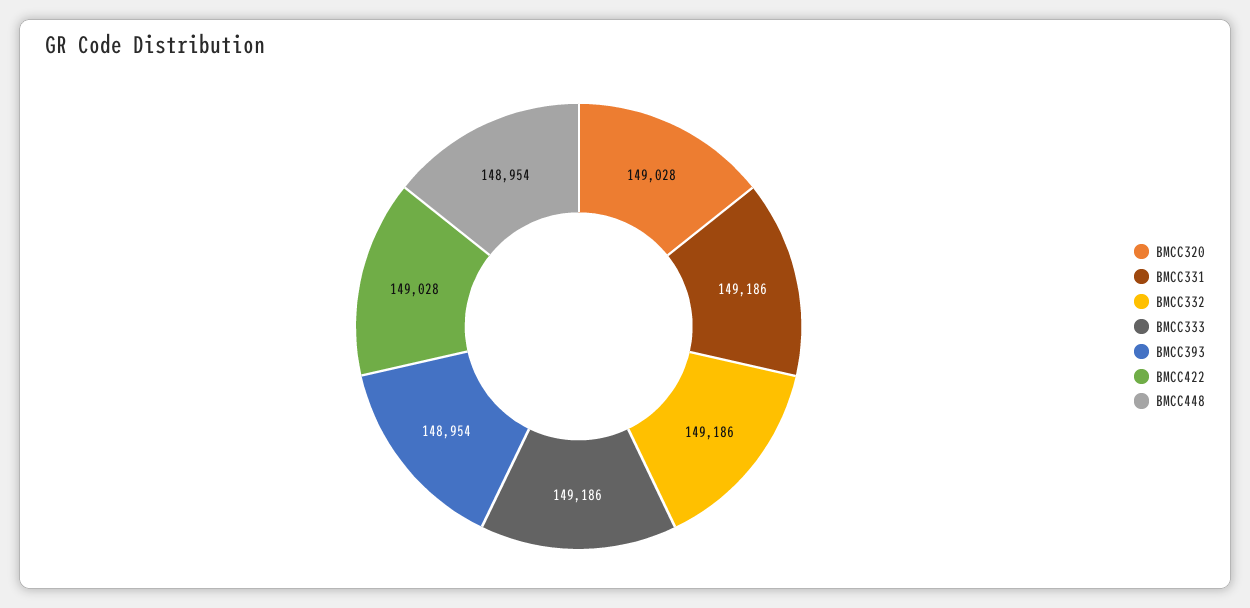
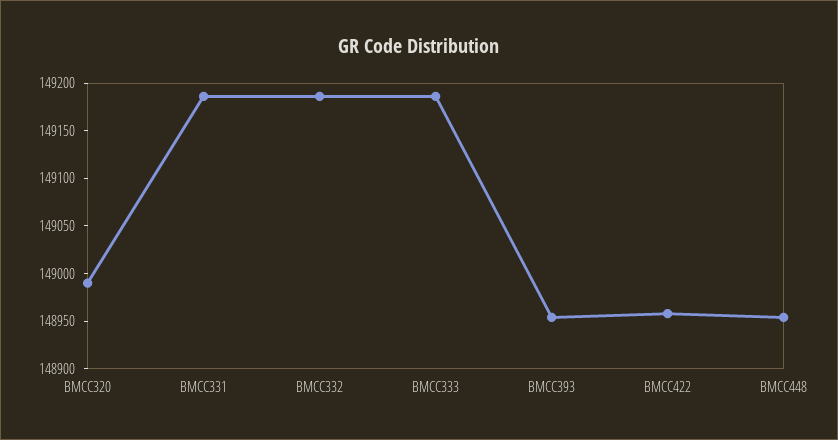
BMCC320: 149028 -> 148990
BMCC422: 149028 -> 148960

